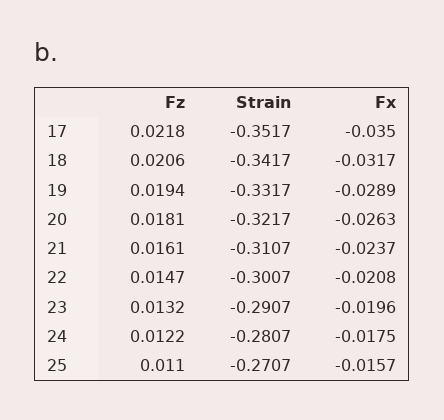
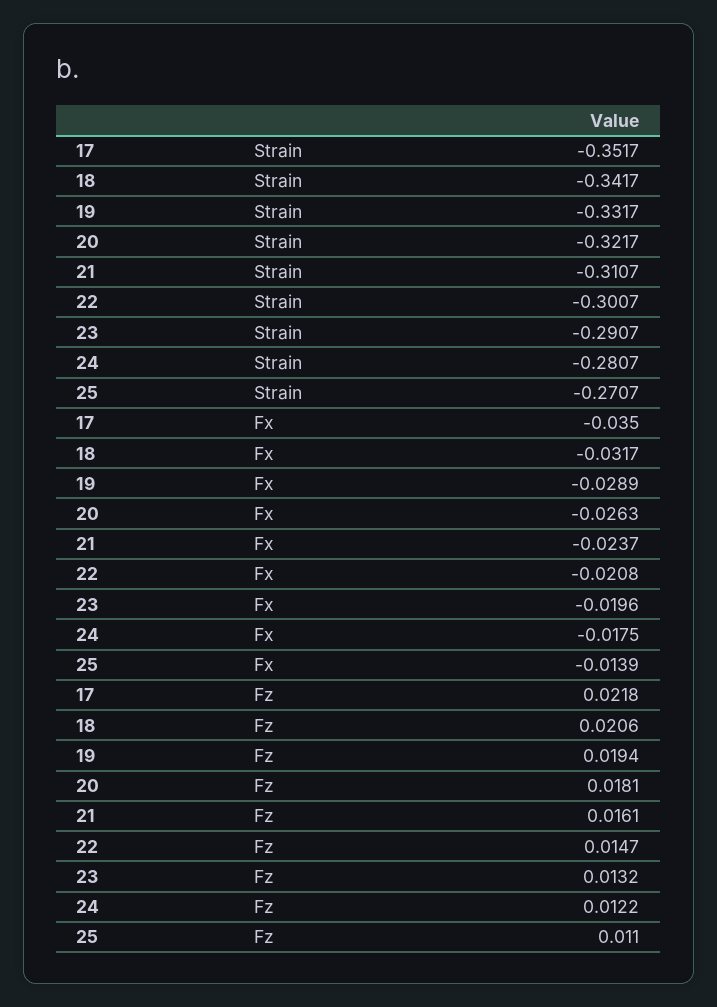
Fx, 25: -0.0157 -> -0.0139

